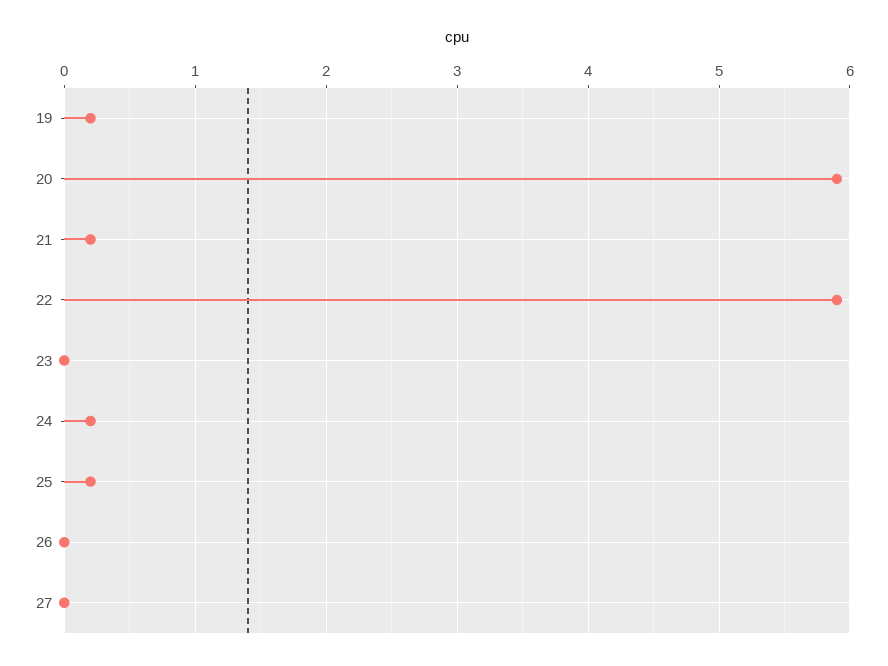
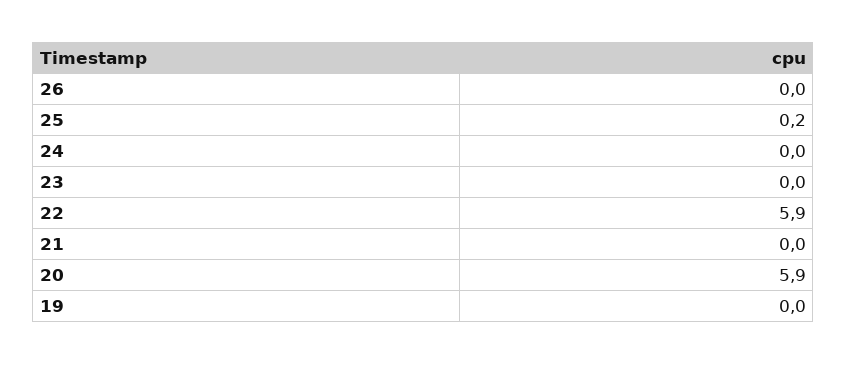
19: 0.2 -> 0
21: 0.2 -> 0
24: 0.2 -> 0
27: 0 -> none

